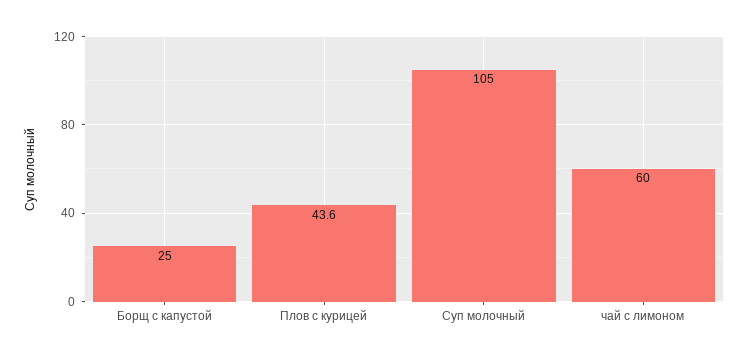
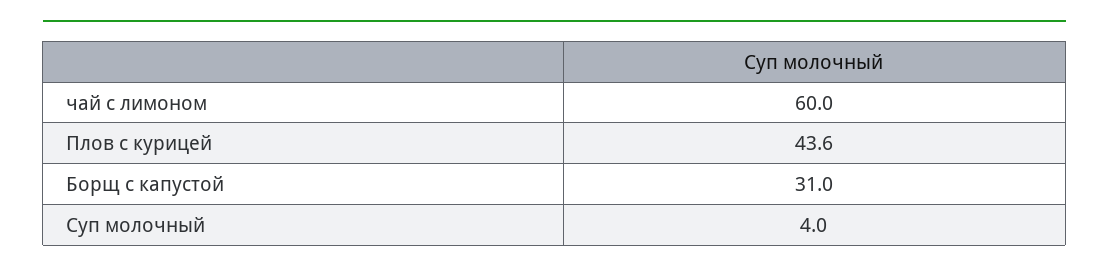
Борщ с капустой: 25 -> 31
Суп молочный: 105 -> 4

